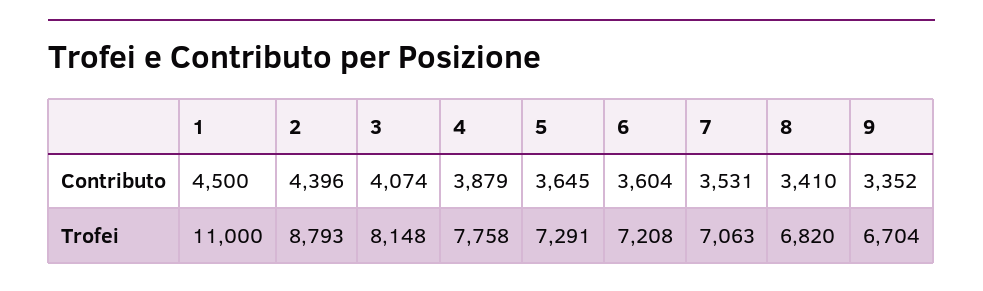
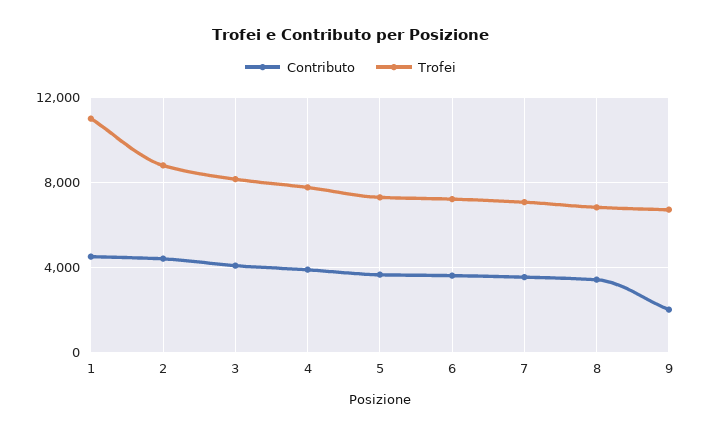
Contributo, 9: 3352 -> 2000

